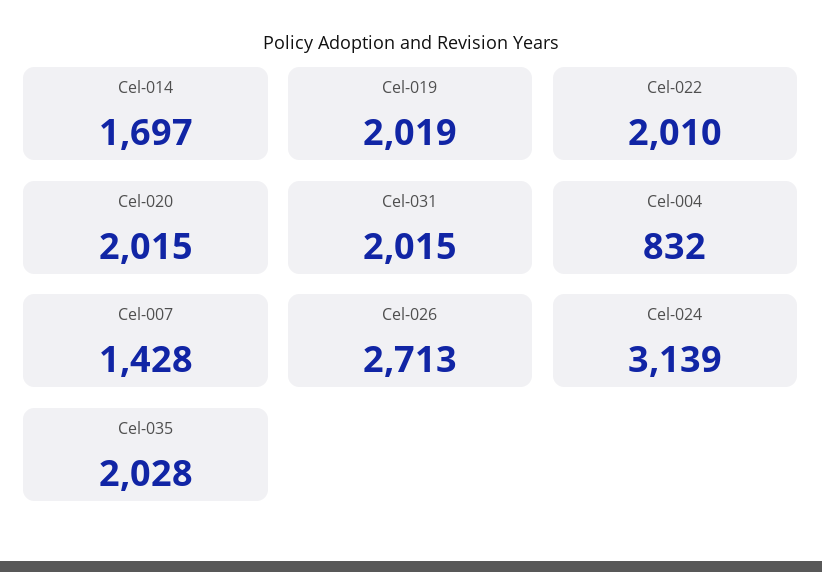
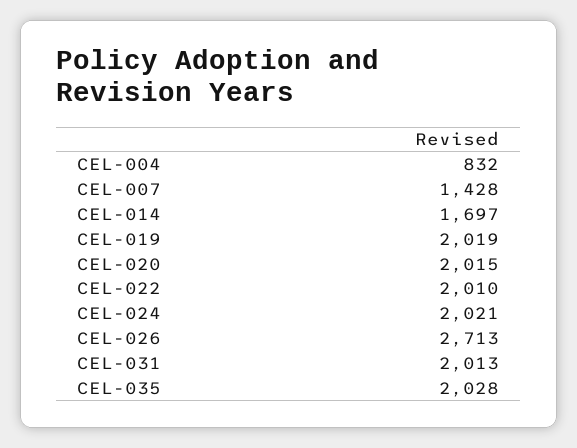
Cel-031: 2015 -> 2013
Cel-024: 3139 -> 2021

